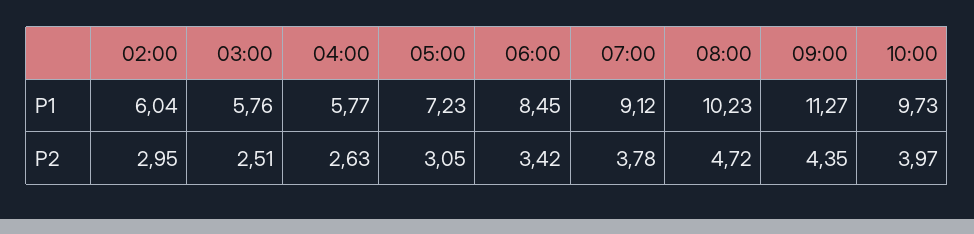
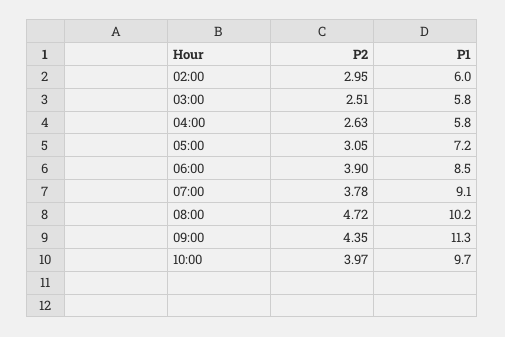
06:00, P2: 3.42 -> 3.9

